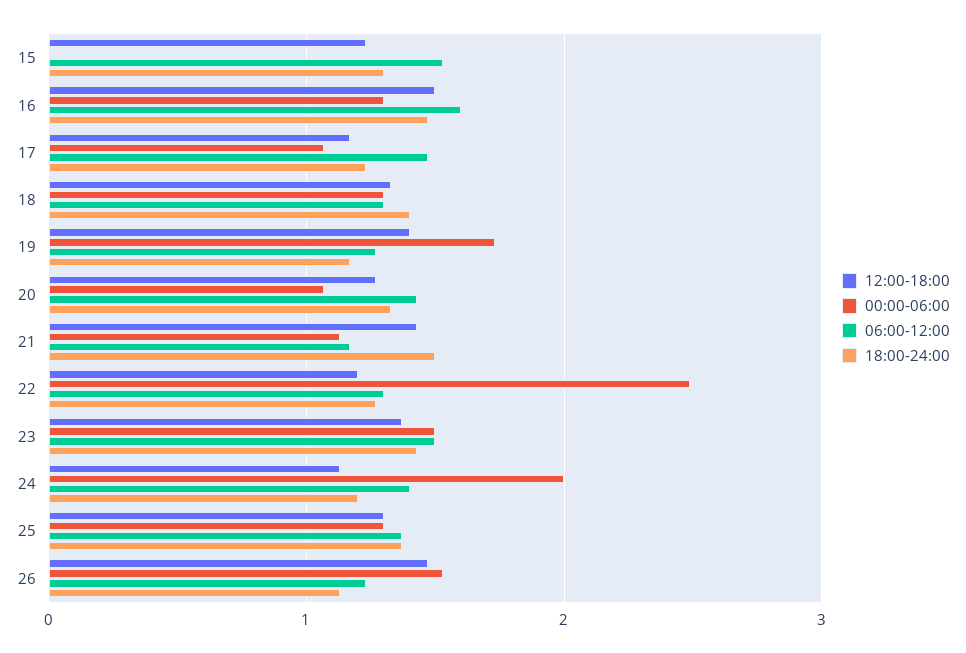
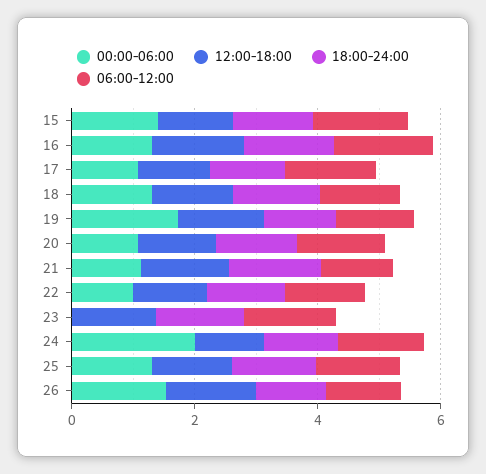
00:00-06:00, 15: 0 -> 1.5
00:00-06:00, 22: 2.5 -> 1
00:00-06:00, 23: 1.5 -> 0

